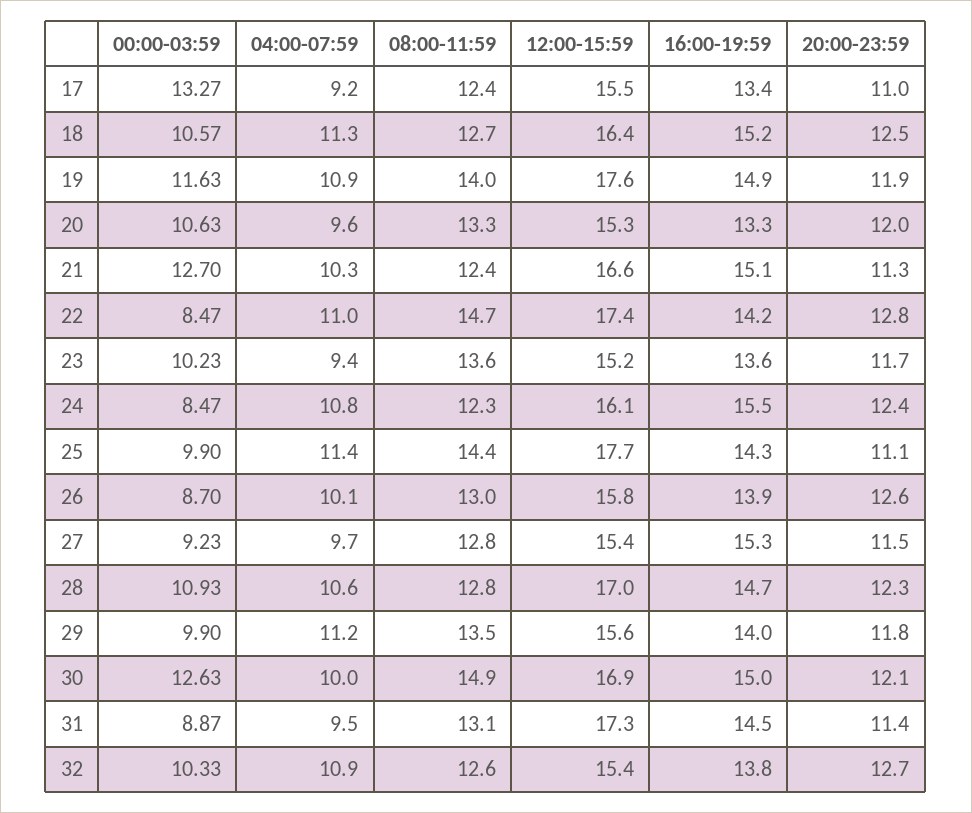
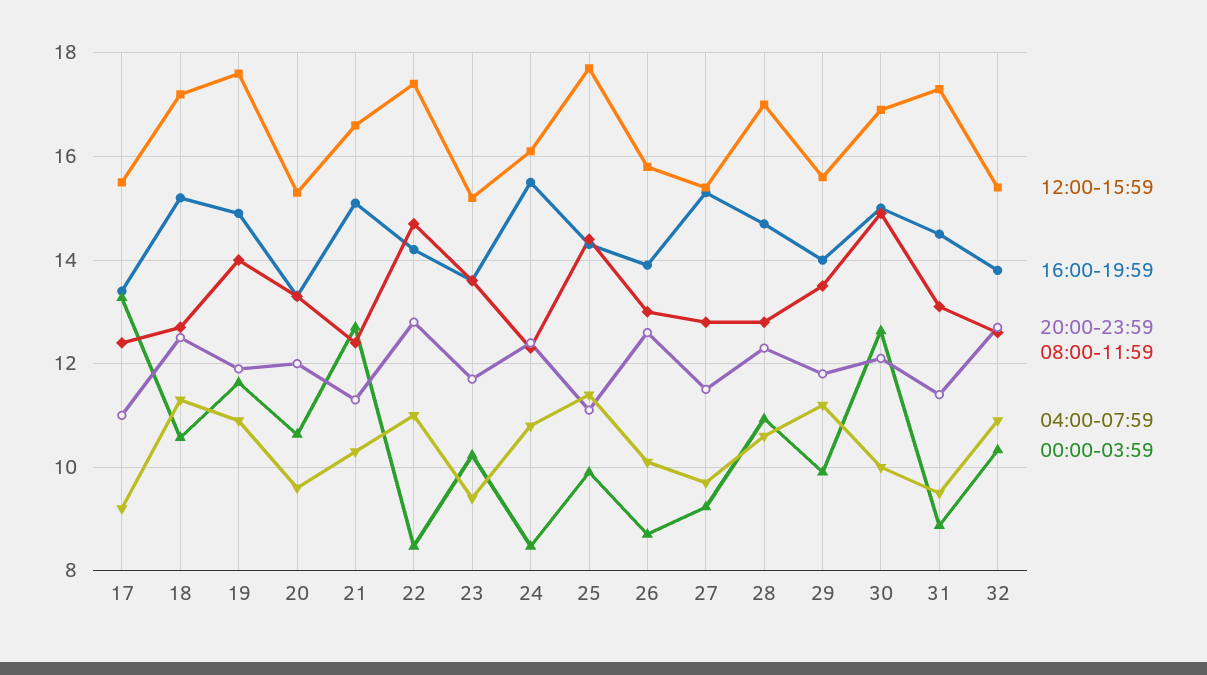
12:00-15:59, 18: 16.4 -> 17.2

